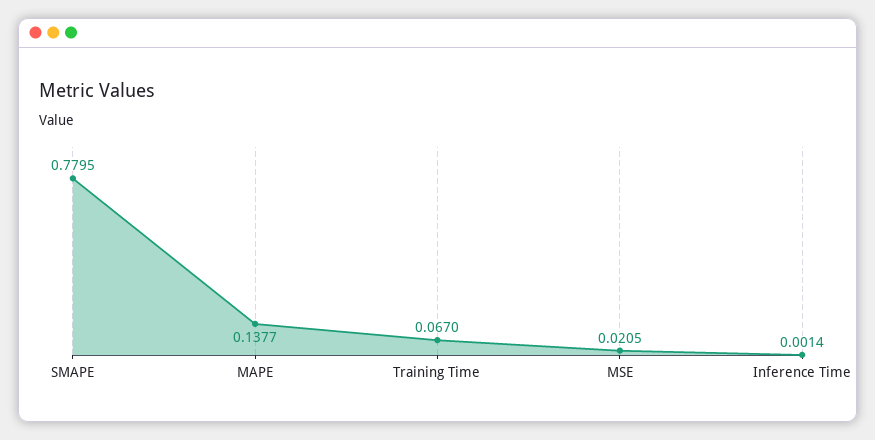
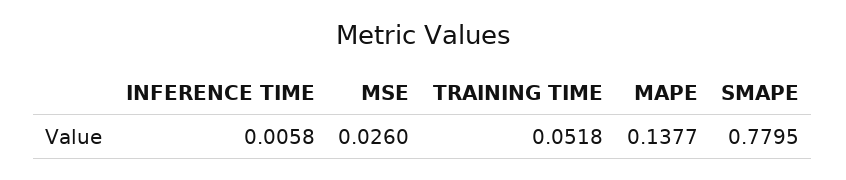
Training Time: 0.067 -> 0.0518
MSE: 0.0205 -> 0.026
Inference Time: 0.0014 -> 0.0058

